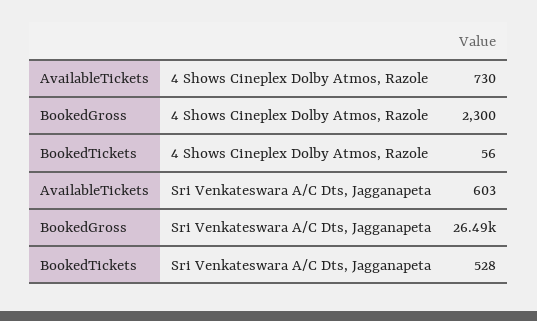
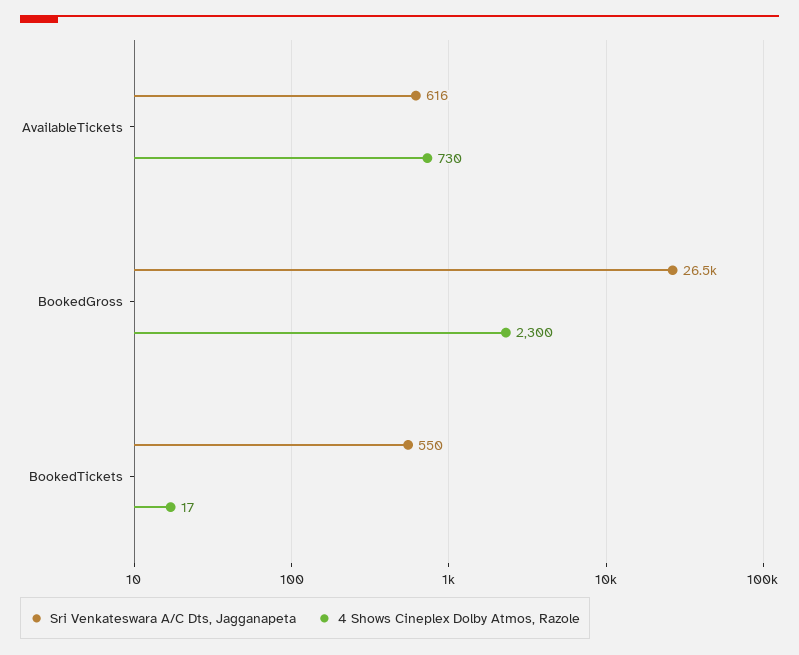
4 Shows Cineplex Dolby Atmos, Razole, BookedTickets: 56 -> 17
Sri Venkateswara A/C Dts, Jagganapeta, AvailableTickets: 603 -> 616
Sri Venkateswara A/C Dts, Jagganapeta, BookedTickets: 528 -> 550

